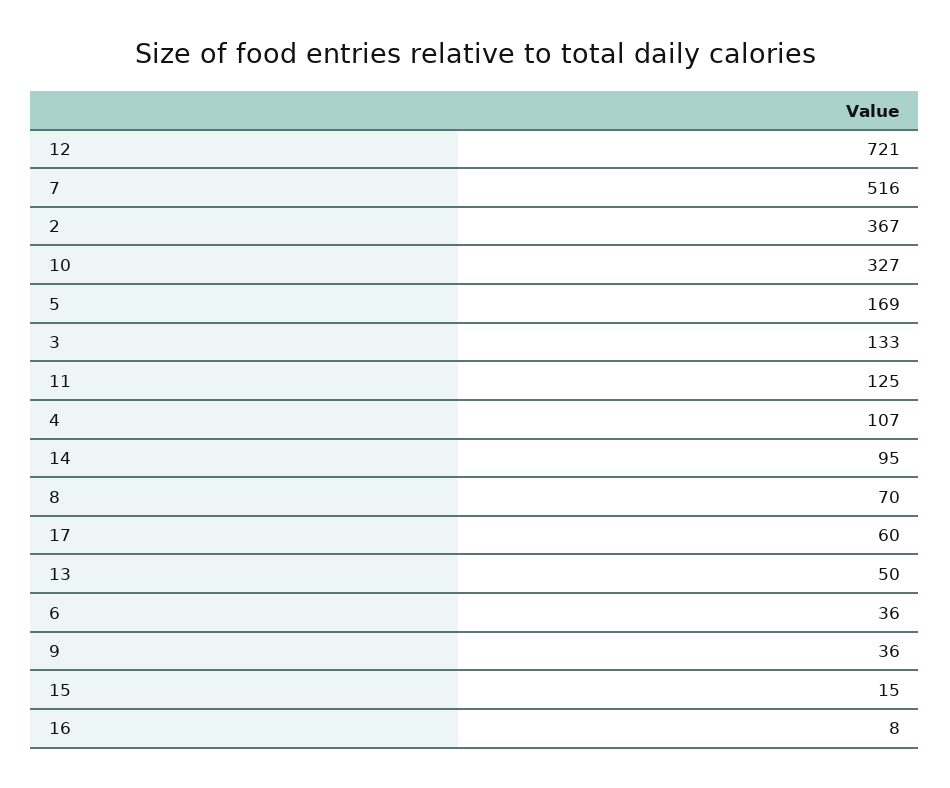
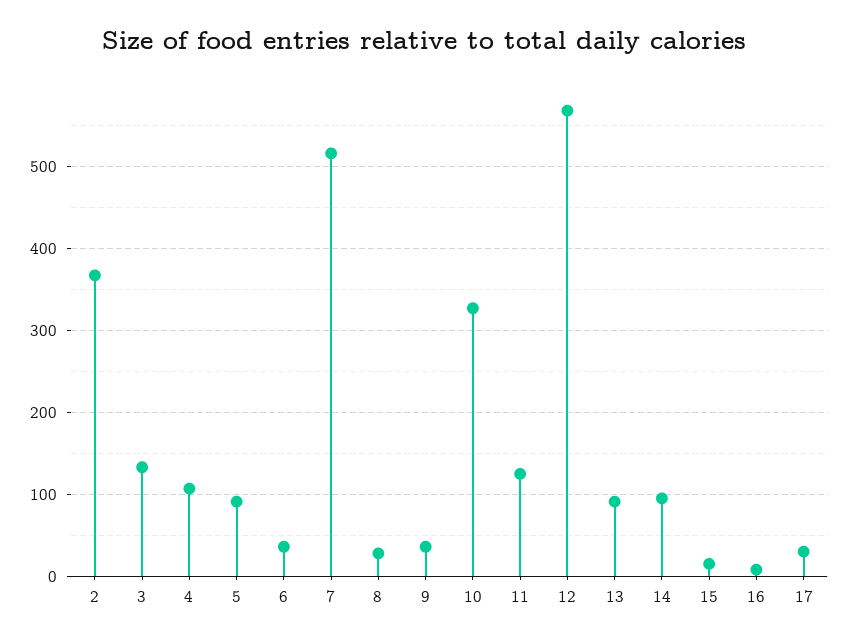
12: 721 -> 570
5: 169 -> 90
8: 70 -> 30
17: 60 -> 30
13: 50 -> 90

